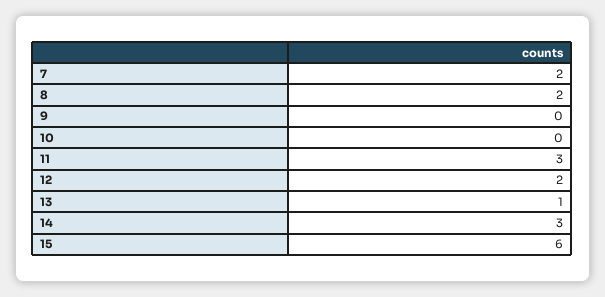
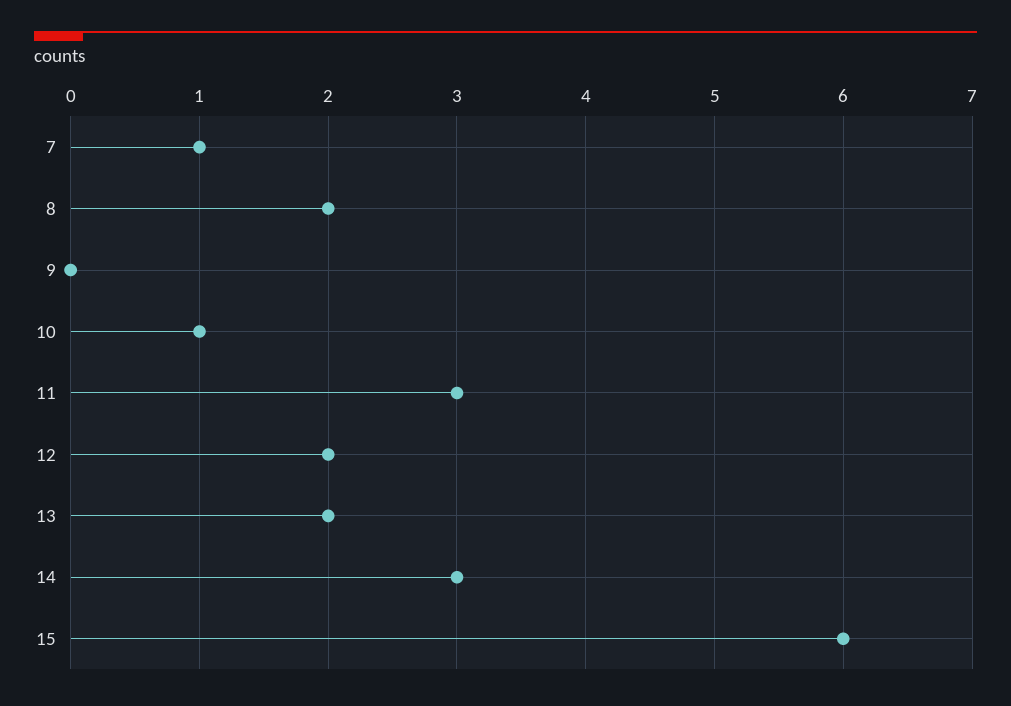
7: 2 -> 1
10: 0 -> 1
13: 1 -> 2

